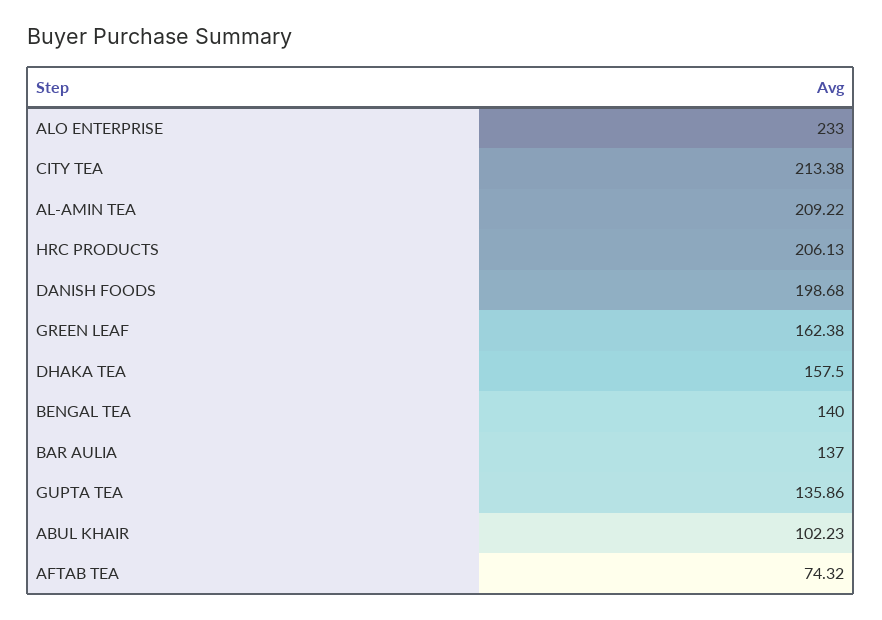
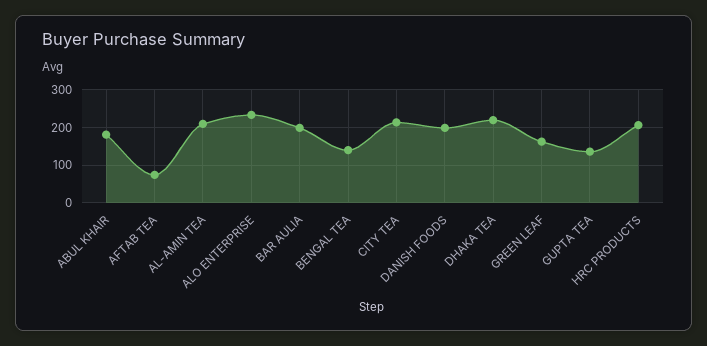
DHAKA TEA: 157.5 -> 220
BAR AULIA: 137 -> 200
ABUL KHAIR: 102.23 -> 180

